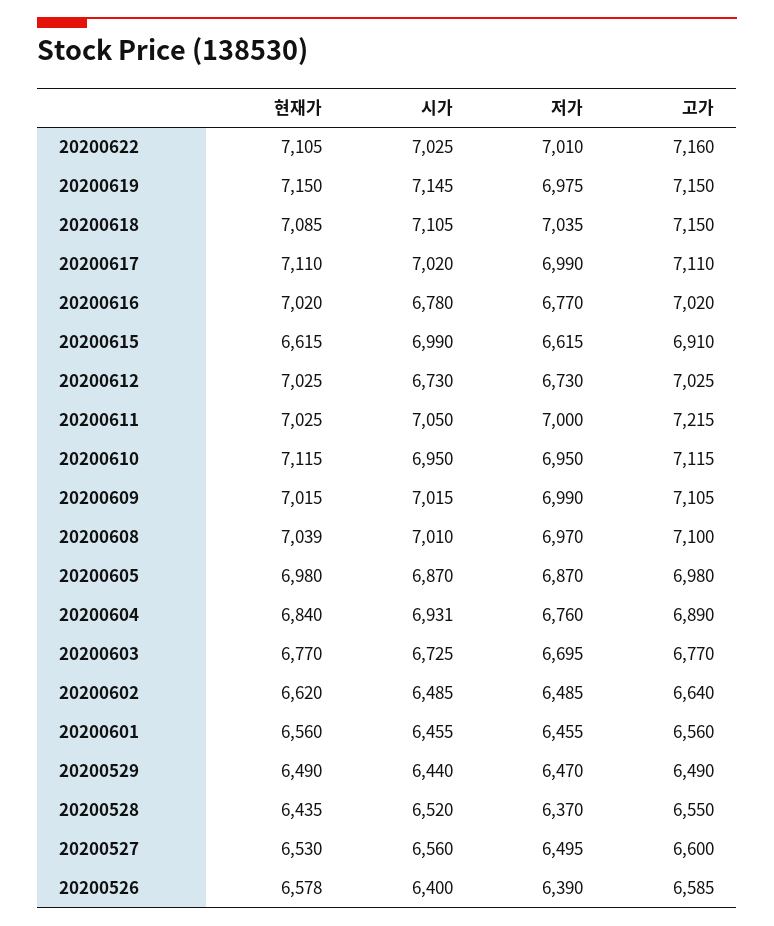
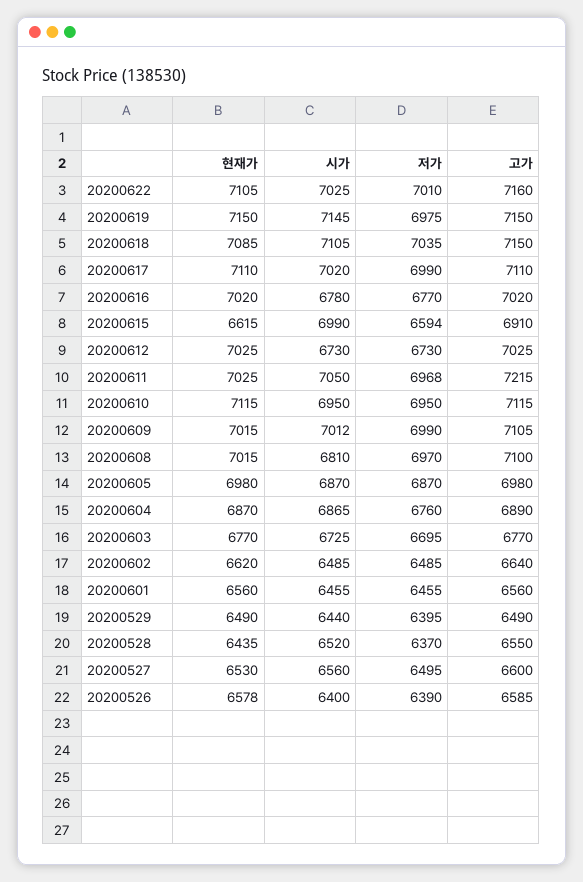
저가, 20200615: 6615 -> 6594
저가, 20200611: 7000 -> 6968
시가, 20200609: 7015 -> 7012
현재가, 20200608: 7039 -> 7015
시가, 20200608: 7010 -> 6810
현재가, 20200604: 6840 -> 6870
시가, 20200604: 6931 -> 6865
저가, 20200529: 6470 -> 6395

